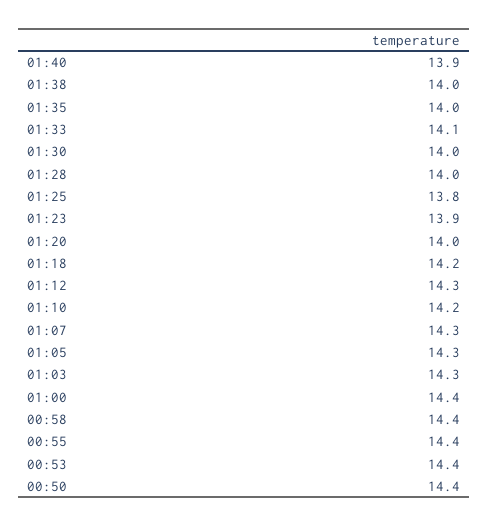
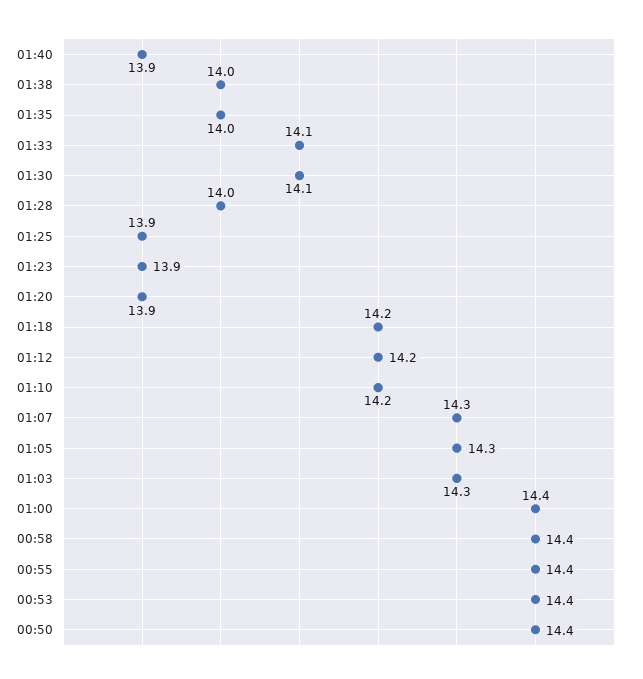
01:30: 14 -> 14.1
01:25: 13.8 -> 13.9
01:20: 14 -> 13.9
01:12: 14.3 -> 14.2

